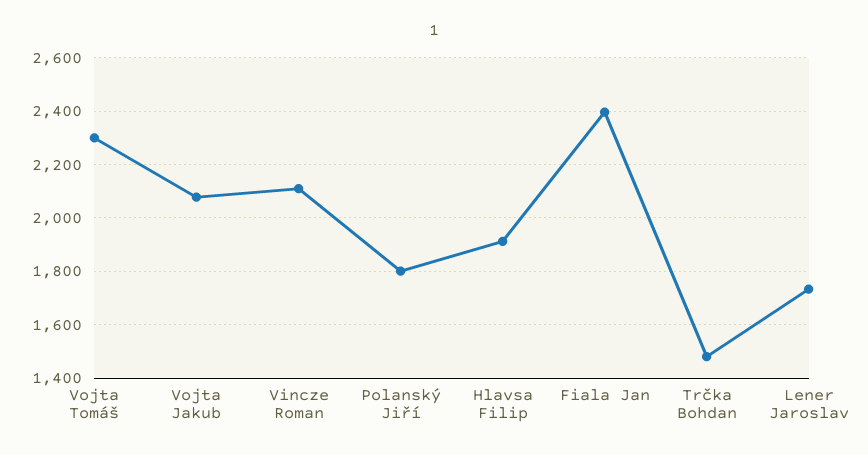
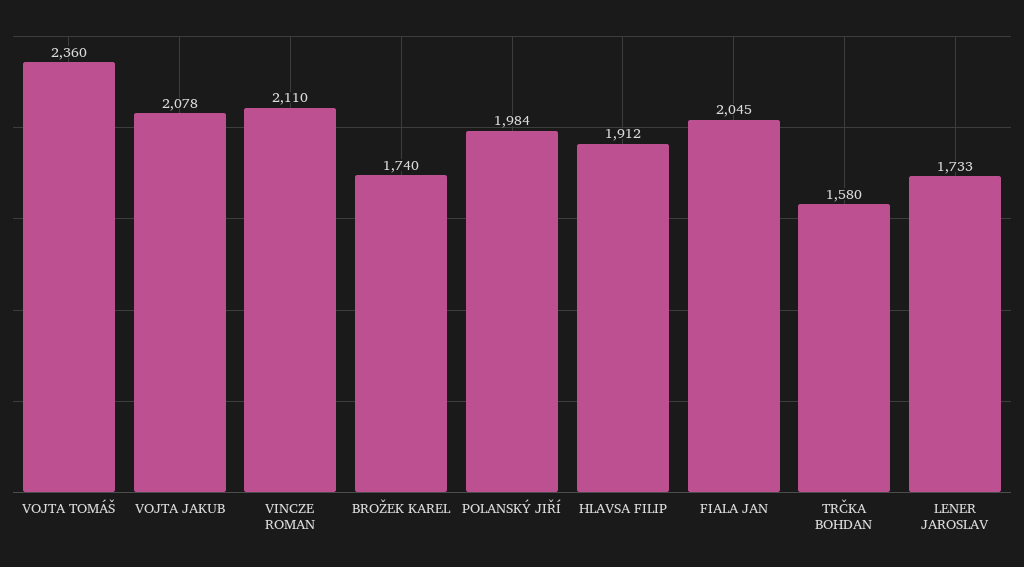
Vojta Tomáš: 2300 -> 2360
Polanský Jiří: 1800 -> 1984
Fiala Jan: 2400 -> 2045
Trčka Bohdan: 1475 -> 1580
BROŽEK KAREL: none -> 1740

